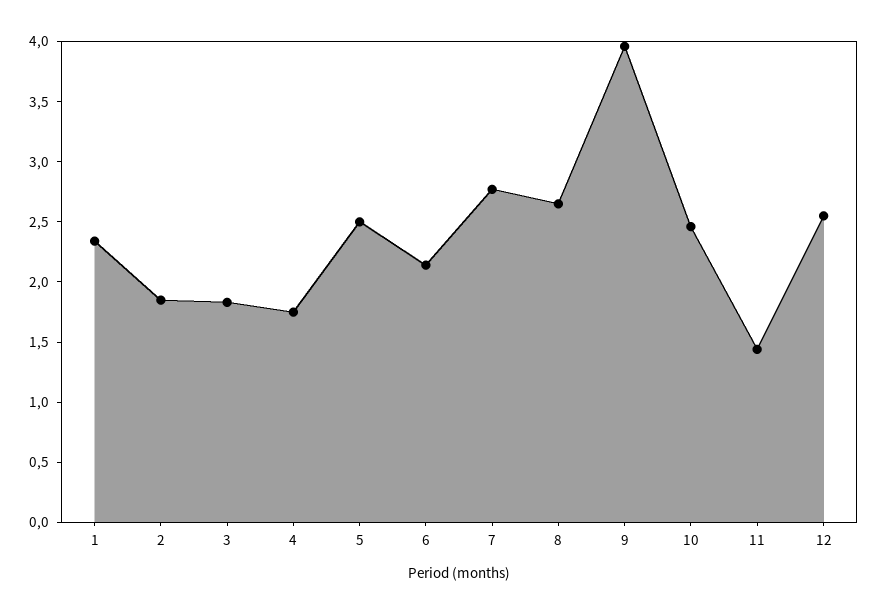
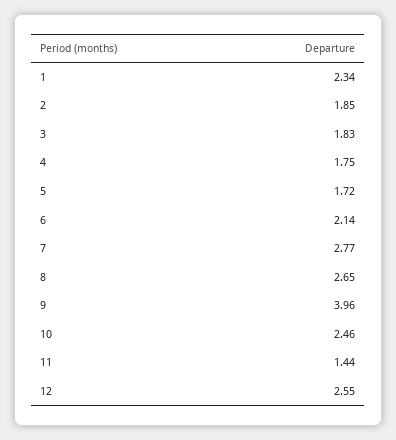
5: 2.5 -> 1.72

